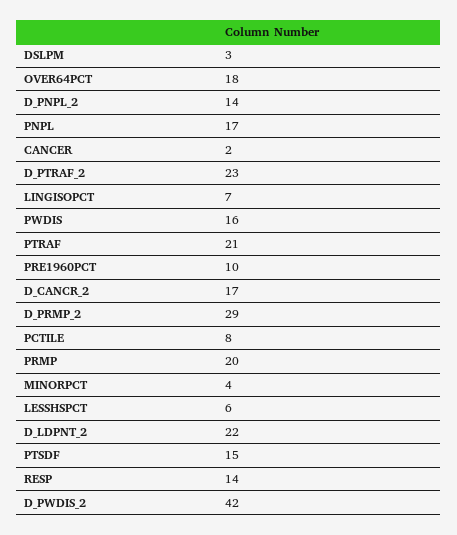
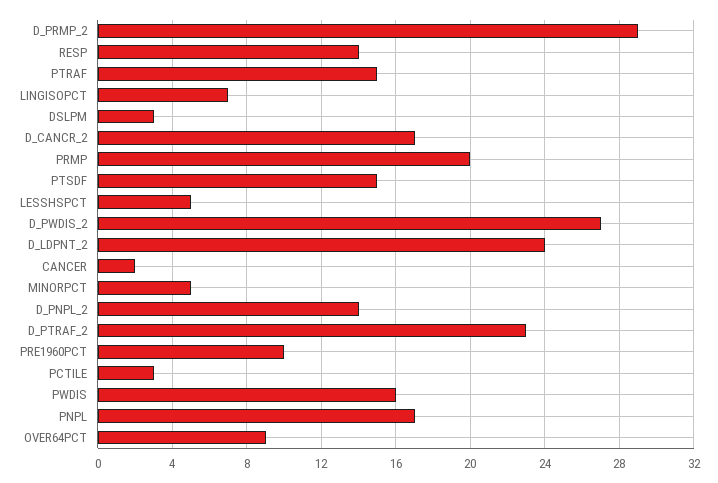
OVER64PCT: 18 -> 9
PTRAF: 21 -> 15
PCTILE: 8 -> 3
MINORPCT: 4 -> 5
LESSHSPCT: 6 -> 5
D_LDPNT_2: 22 -> 24
D_PWDIS_2: 42 -> 27

